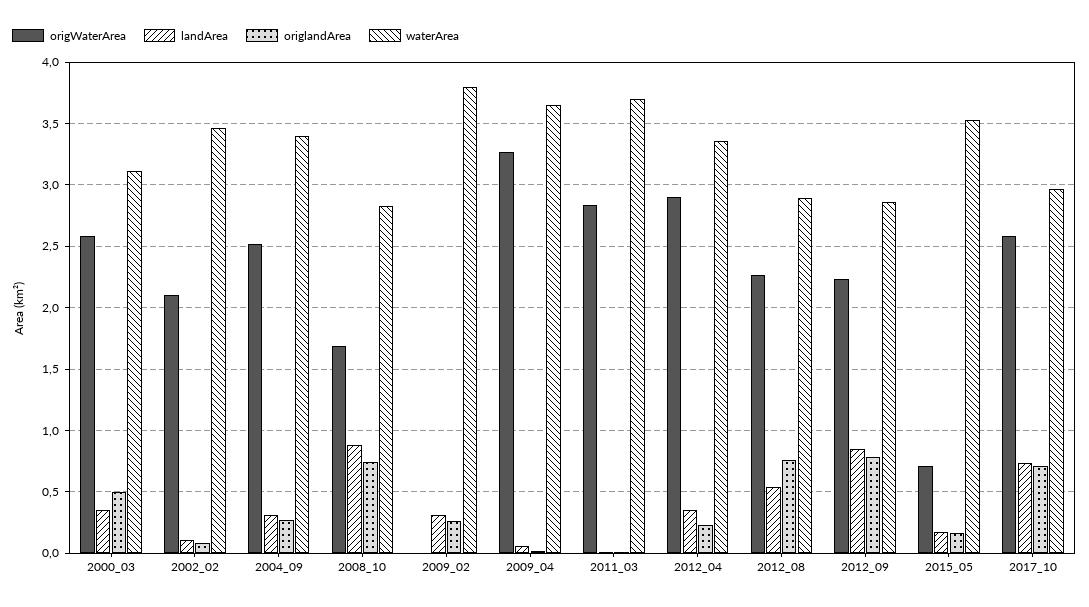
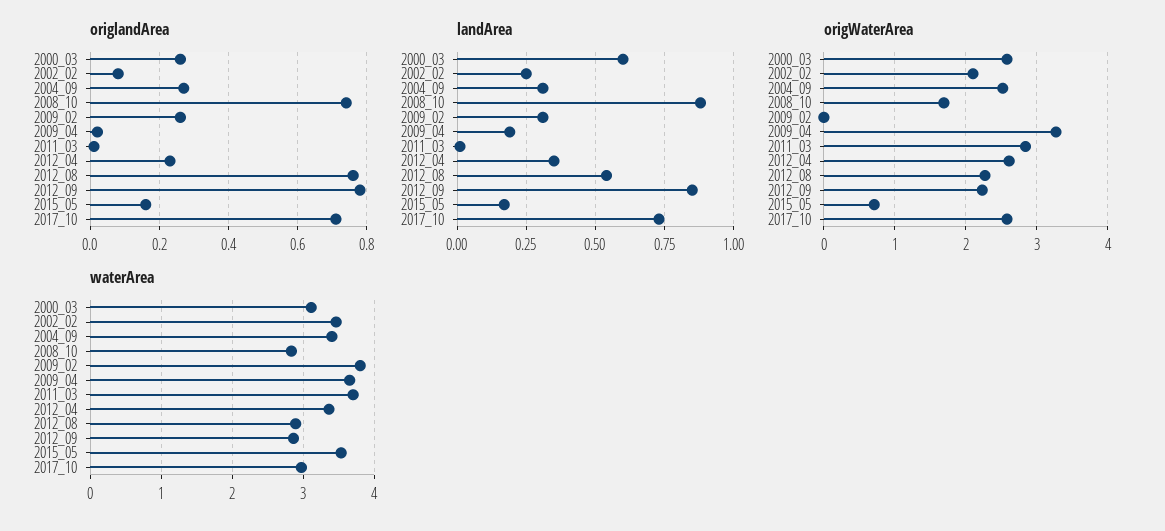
landArea, 2000_03: 0.35 -> 0.6
origlandArea, 2000_03: 0.5 -> 0.25
landArea, 2002_02: 0.1 -> 0.25
landArea, 2009_04: 0.05 -> 0.2
origWaterArea, 2012_04: 2.9 -> 2.6

